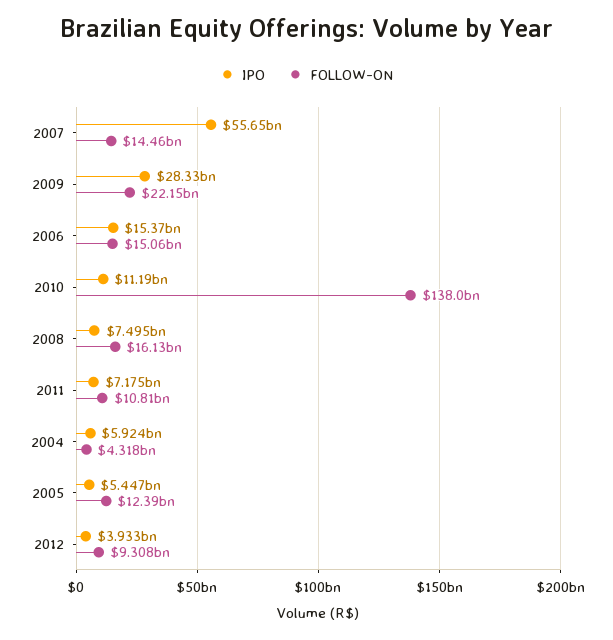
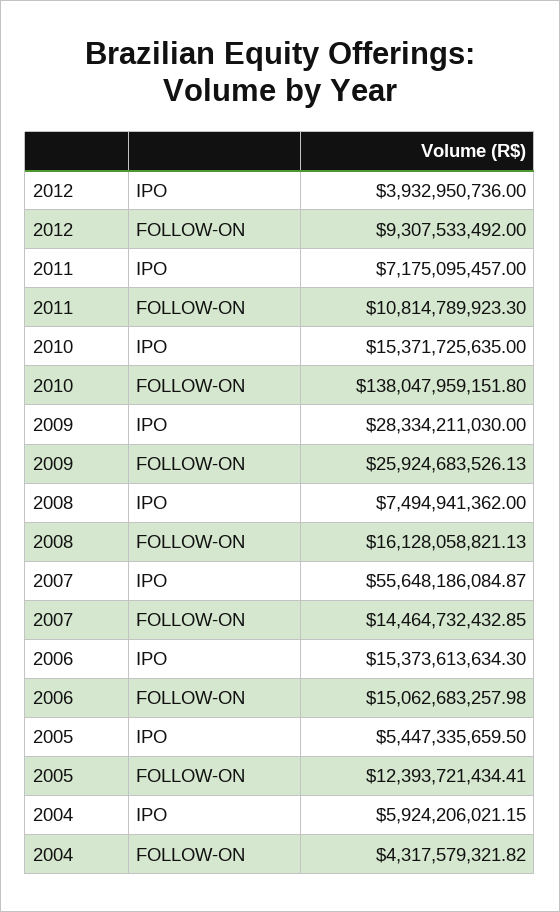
FOLLOW-ON, 2009: 22150000000 -> 25924683526.13
IPO, 2010: 11190000000 -> 15371725635

